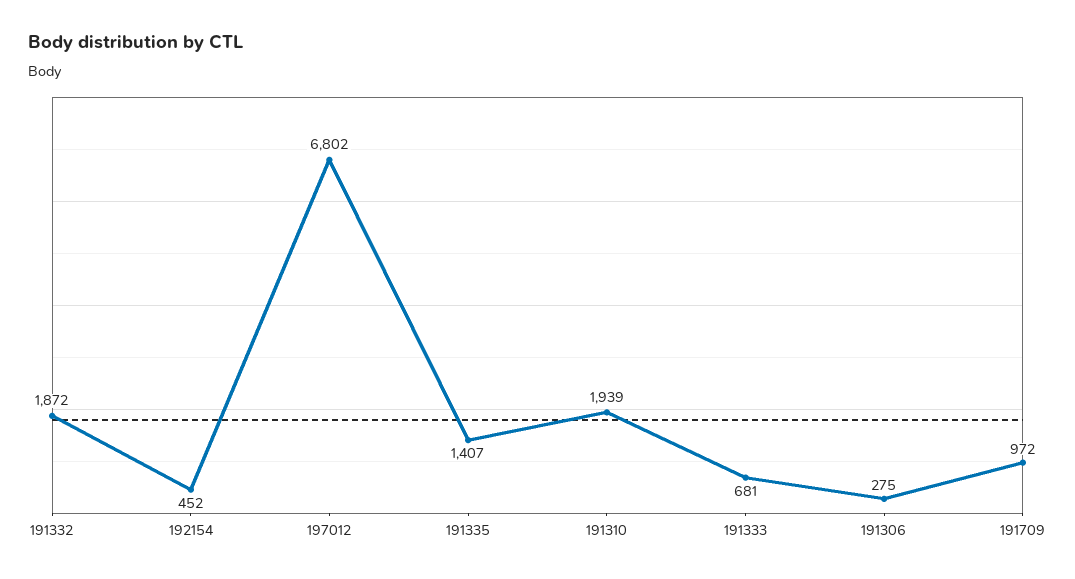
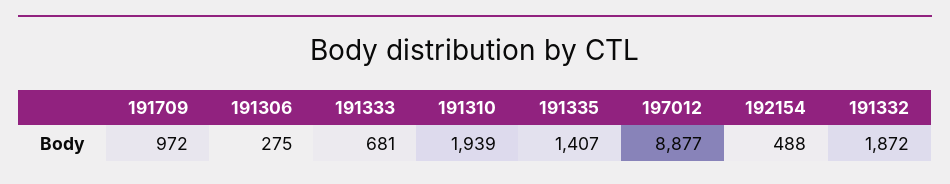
192154: 452 -> 488
197012: 6802 -> 8877

